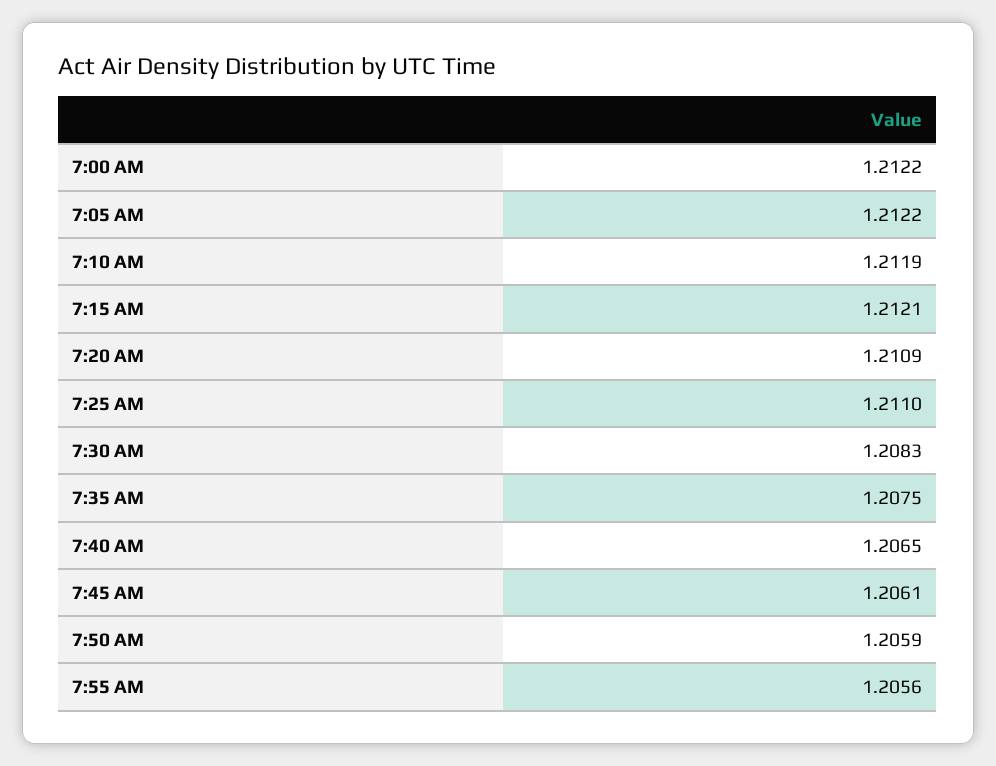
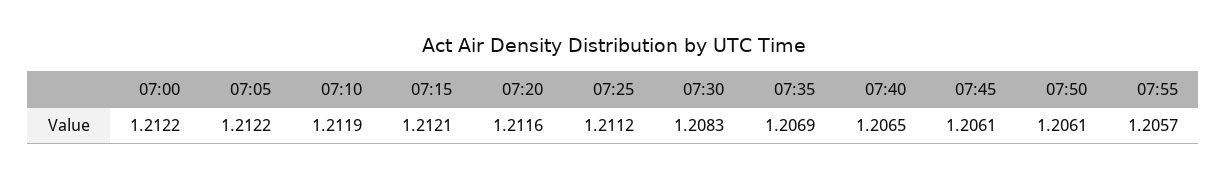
7:20 AM: 1.2109 -> 1.2116
7:25 AM: 1.211 -> 1.2112
7:35 AM: 1.2075 -> 1.2069
7:50 AM: 1.2059 -> 1.2061
7:55 AM: 1.2056 -> 1.2057

